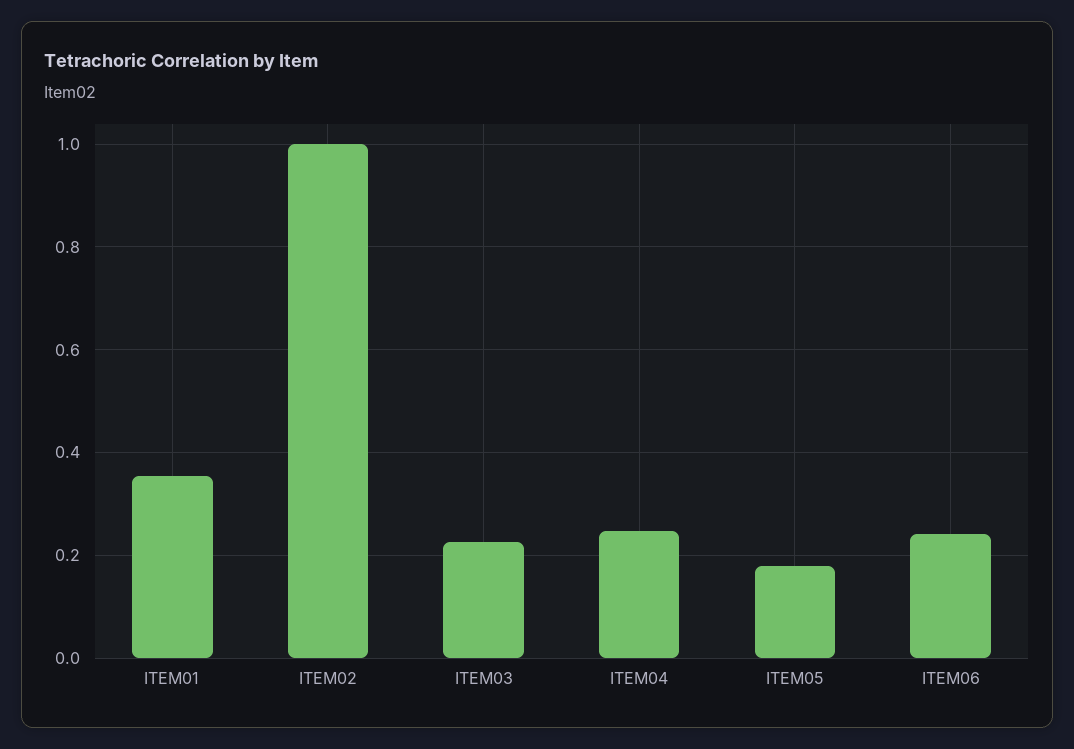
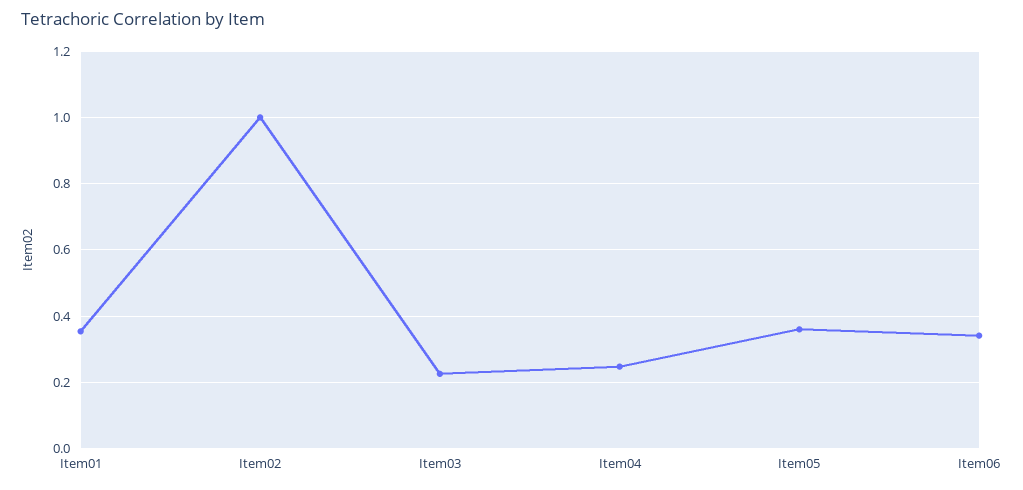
ITEM05: 0.18 -> 0.36
ITEM06: 0.24 -> 0.34

